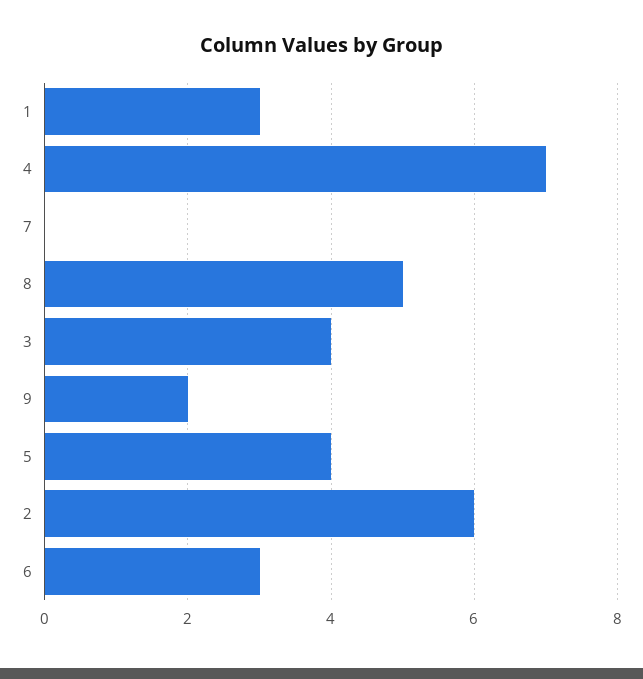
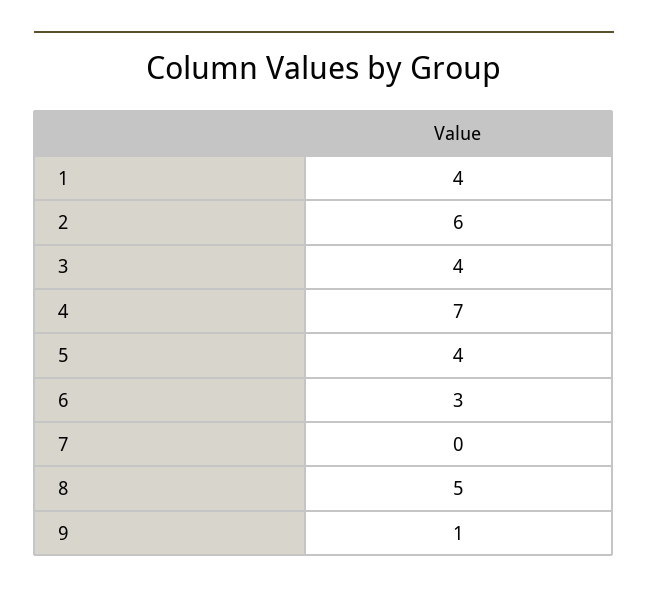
1: 3 -> 4
9: 2 -> 1

